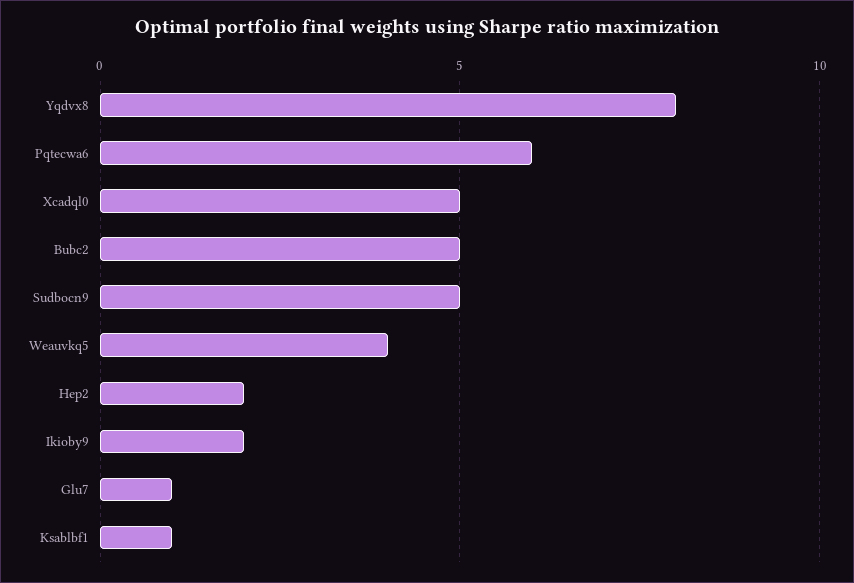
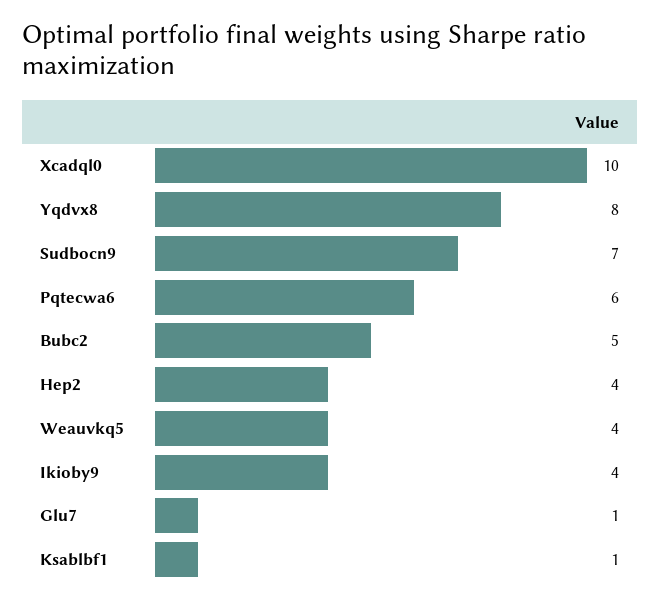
Xcadql0: 5 -> 10
Sudbocn9: 5 -> 7
Hep2: 2 -> 4
Ikioby9: 2 -> 4

